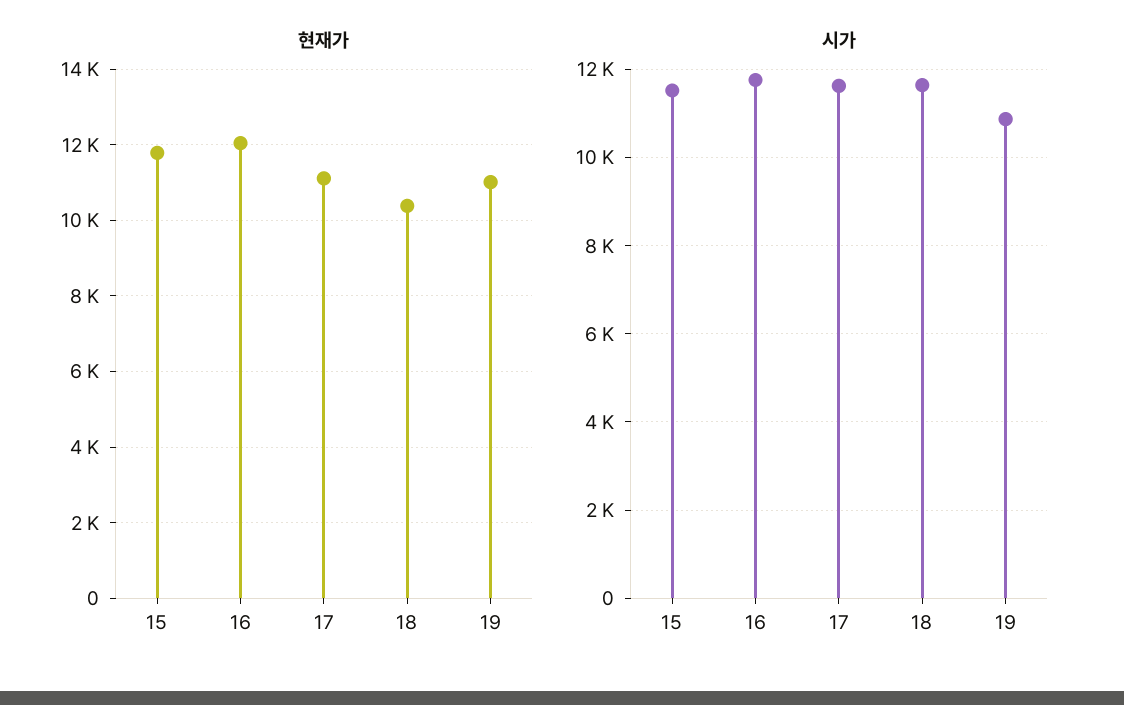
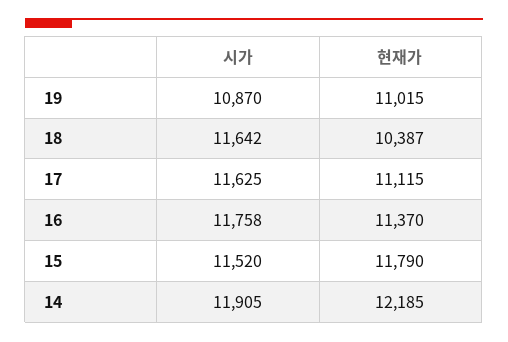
현재가, 16: 12000 -> 11370
시가, 14: none -> 11905
현재가, 14: none -> 12185

